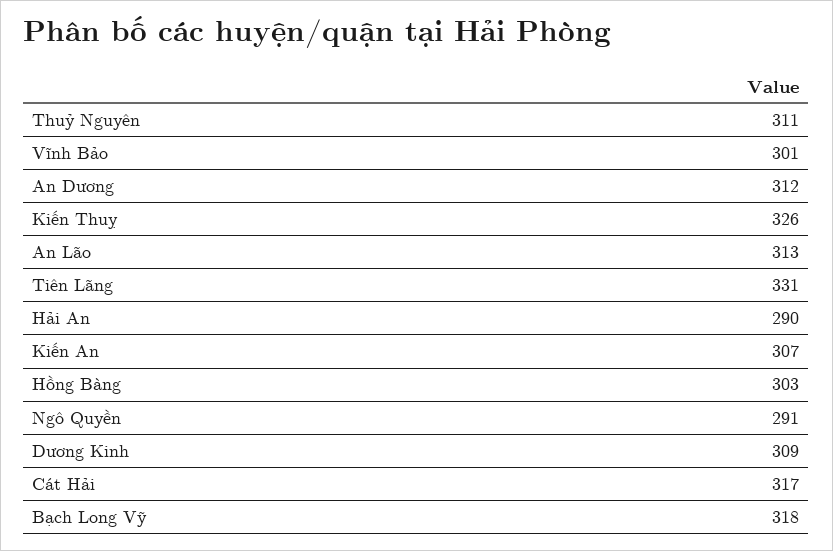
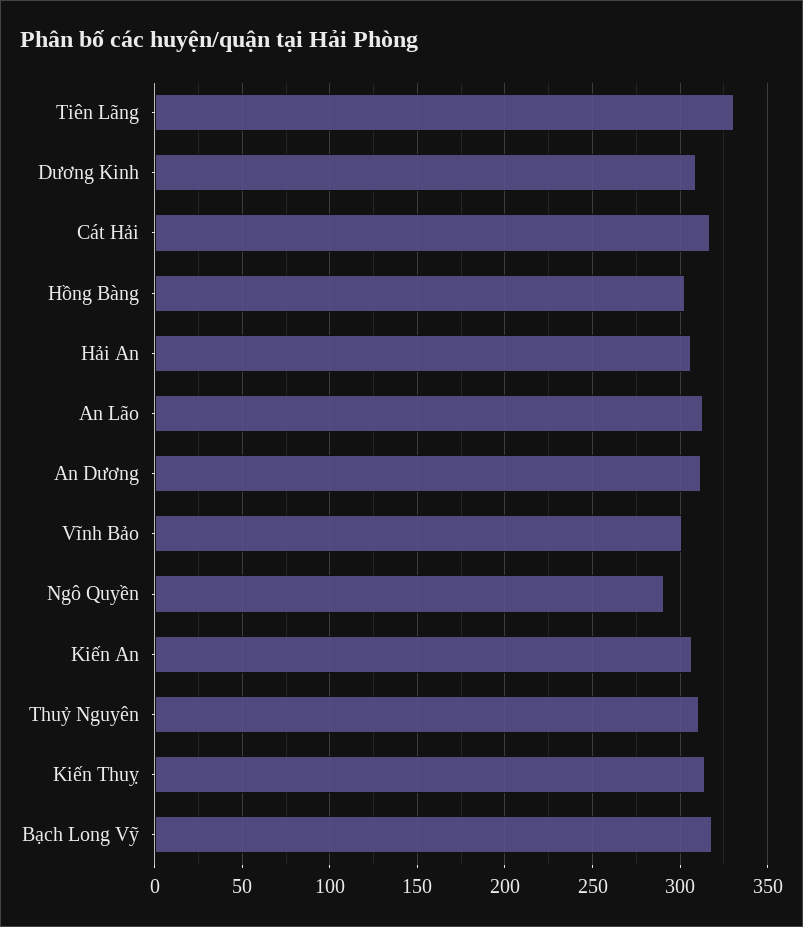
Kiến Thuỵ: 326 -> 315
Hải An: 290 -> 305

